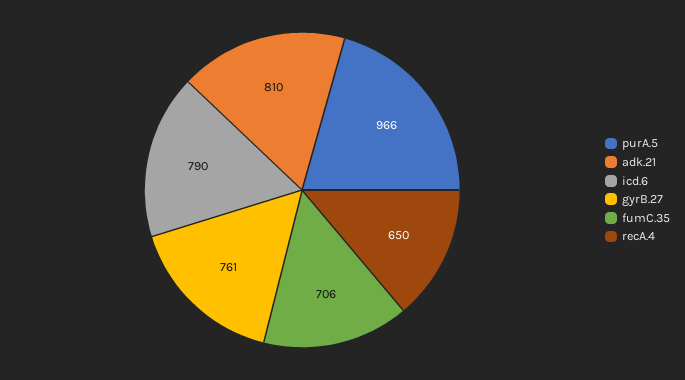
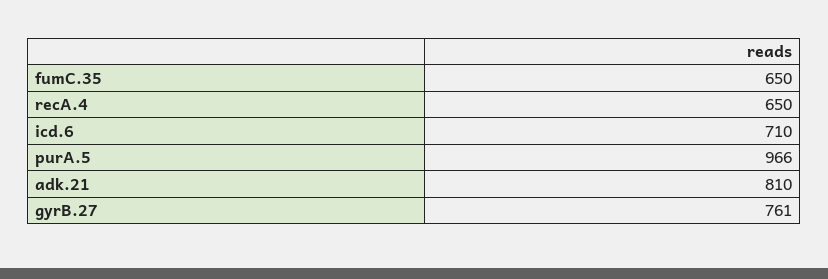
icd.6: 790 -> 710
fumC.35: 706 -> 650

